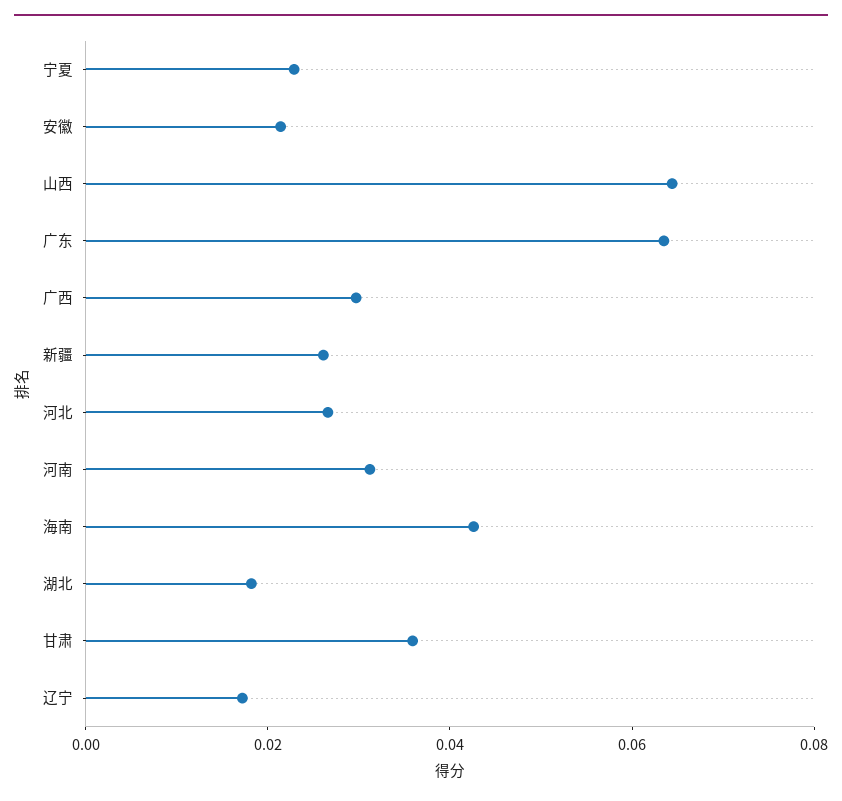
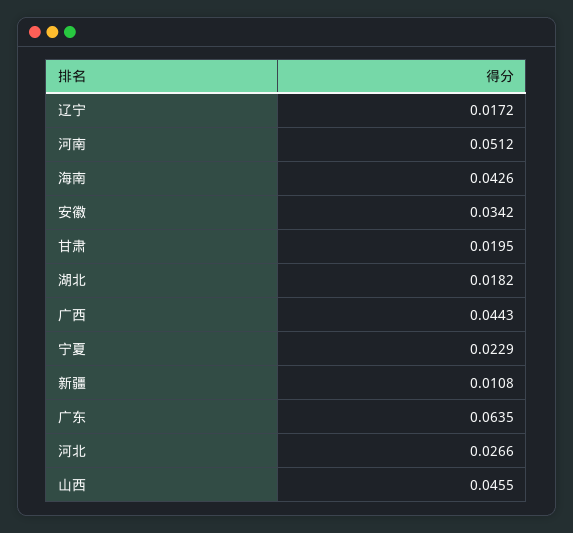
安徽: 0.02 -> 0.0342
山西: 0.065 -> 0.0455
广西: 0.03 -> 0.0443
新疆: 0.025 -> 0.0108
河南: 0.03 -> 0.0512
甘肃: 0.035 -> 0.0195

